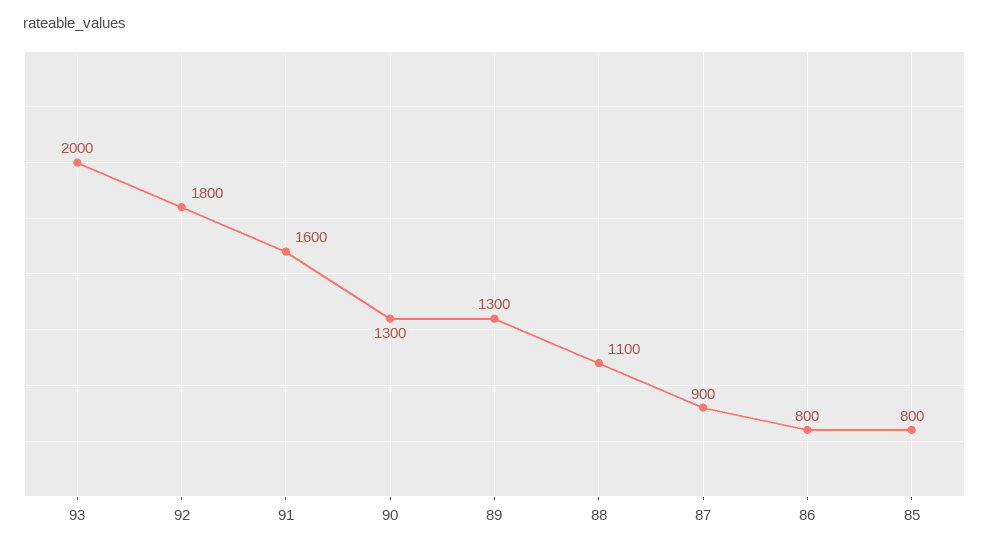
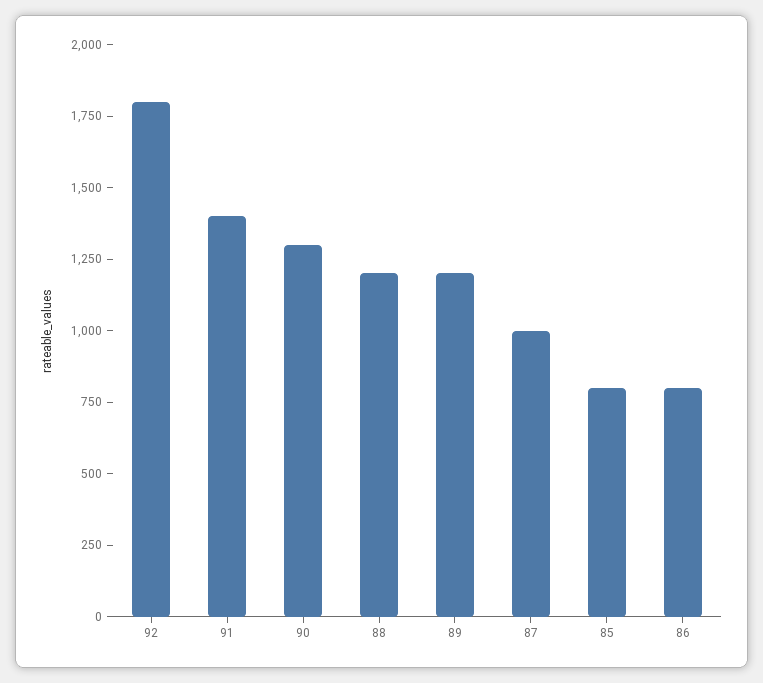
93: 2000 -> none
91: 1600 -> 1400
89: 1300 -> 1200
88: 1100 -> 1200
87: 900 -> 1000

